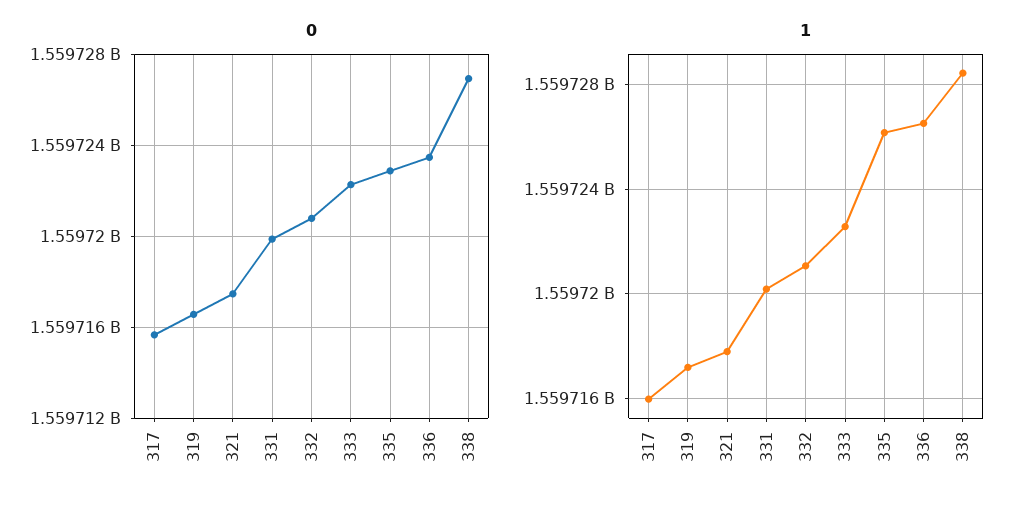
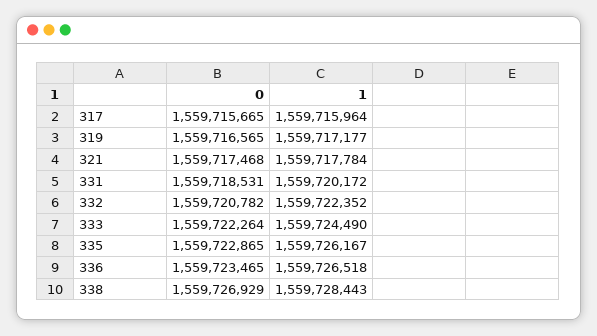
0, 331: 1559720000 -> 1559718531
1, 332: 1559721000 -> 1559722352
1, 333: 1559722500 -> 1559724490

